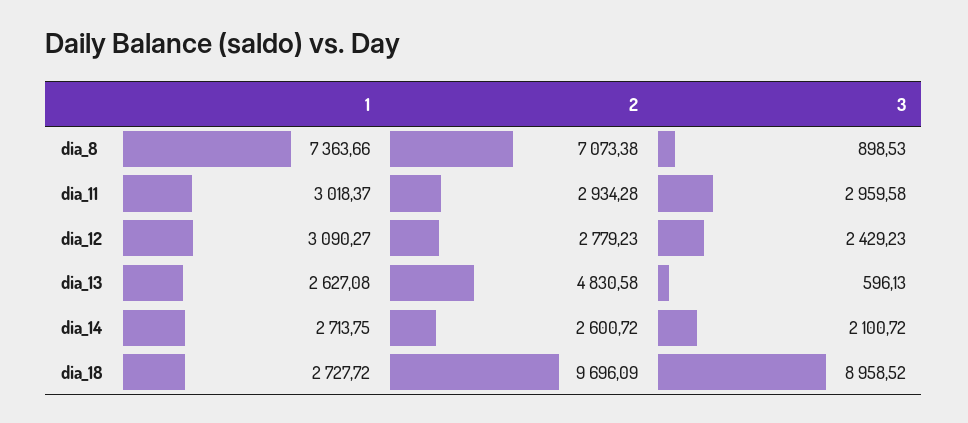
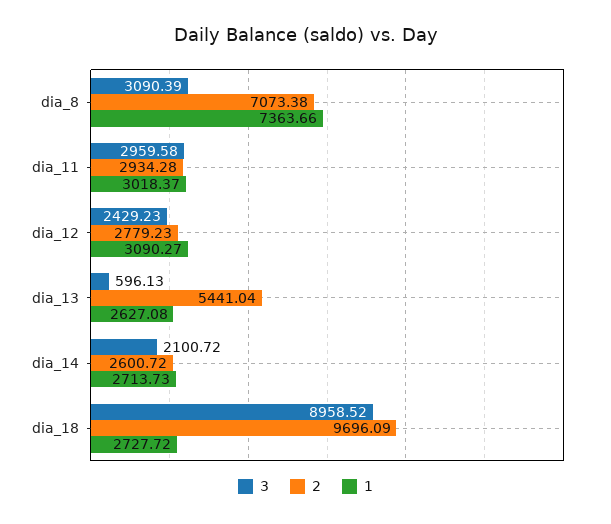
3, dia_8: 898.53 -> 3090.39
2, dia_13: 4830.58 -> 5441.04
1, dia_14: 2713.75 -> 2713.73

